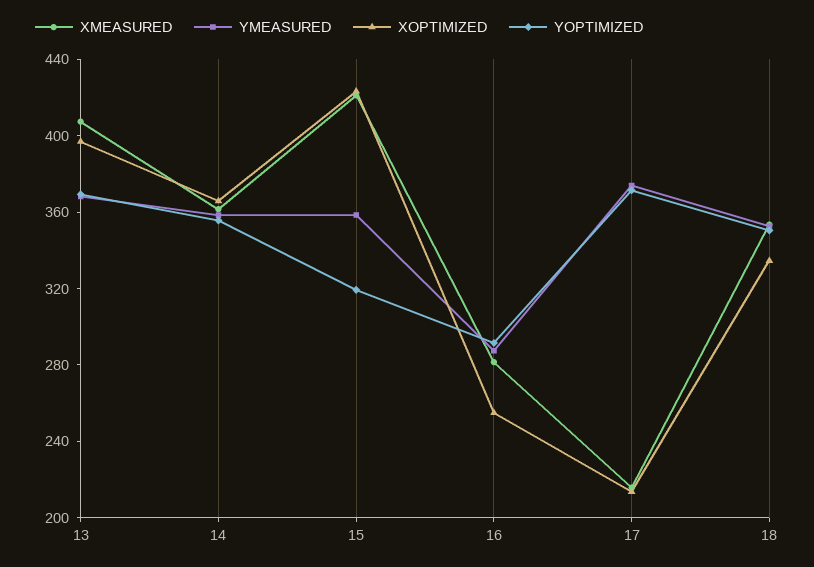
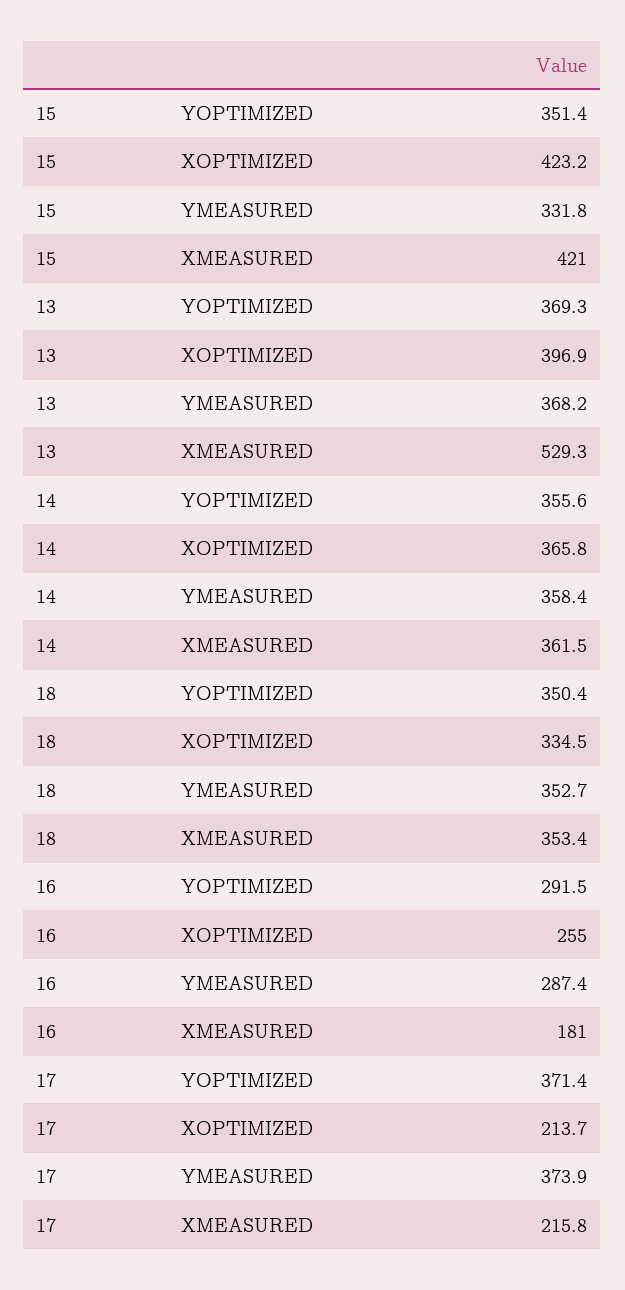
XMEASURED, 13: 410 -> 529.3
YMEASURED, 15: 360 -> 331.8
YOPTIMIZED, 15: 320 -> 351.4
XMEASURED, 16: 280 -> 181

